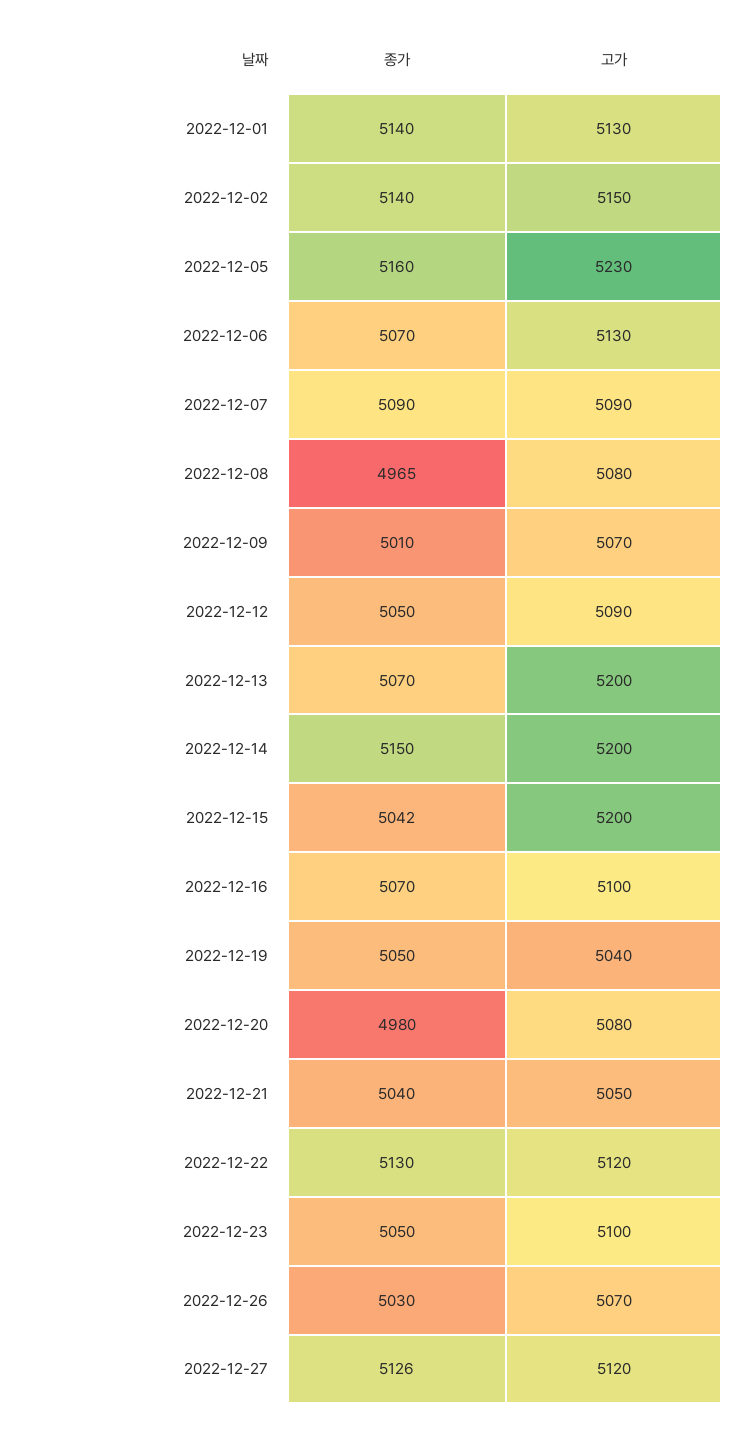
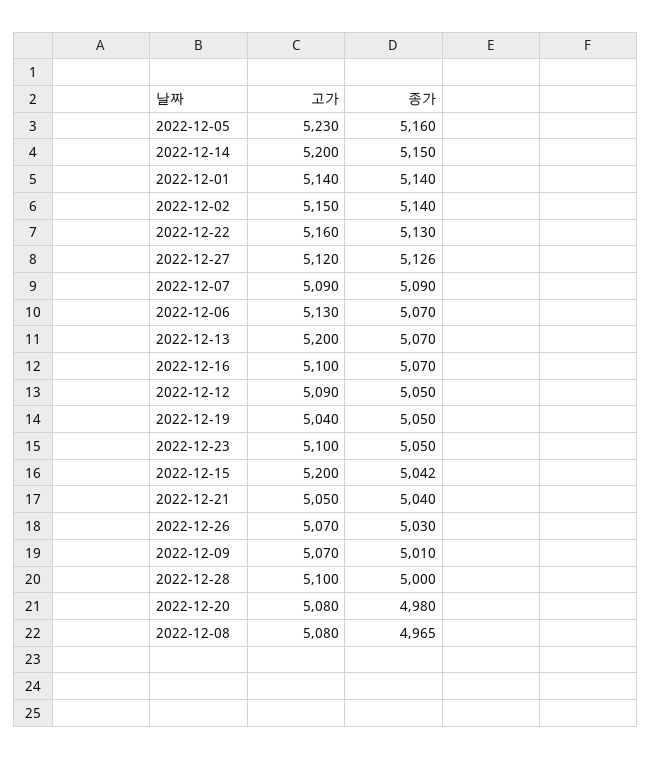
고가, 2022-12-01: 5130 -> 5140
고가, 2022-12-22: 5120 -> 5160
고가, 2022-12-28: none -> 5100
종가, 2022-12-28: none -> 5000

